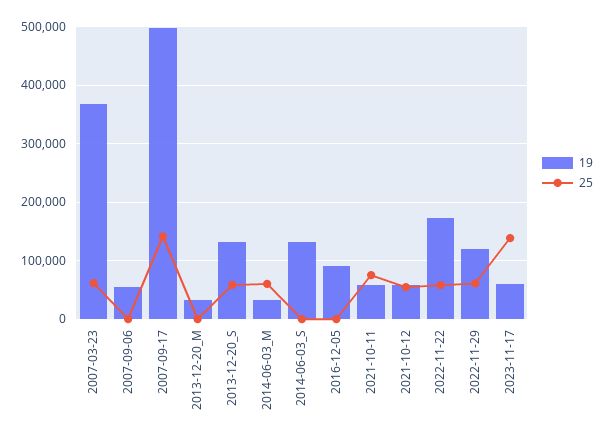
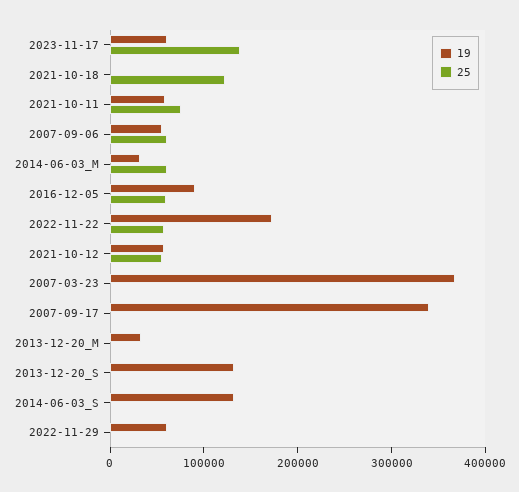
25, 2007-03-23: 60000 -> 0
25, 2007-09-06: 0 -> 60000
19, 2007-09-17: 500000 -> 340000
25, 2007-09-17: 140000 -> 0
25, 2013-12-20_S: 60000 -> 0
25, 2016-12-05: 0 -> 60000
19, 2022-11-29: 120000 -> 60000
25, 2022-11-29: 60000 -> 0
19, 2021-10-18: none -> 0
25, 2021-10-18: none -> 120000

